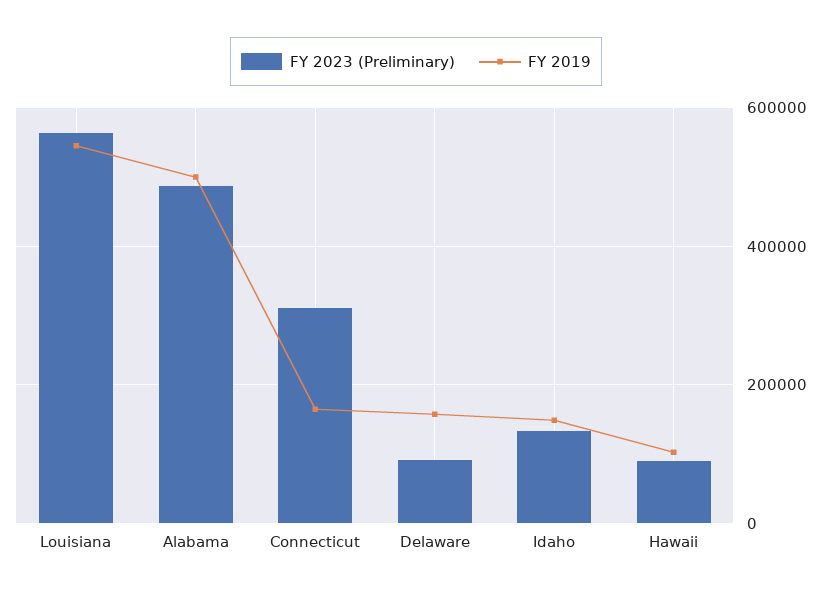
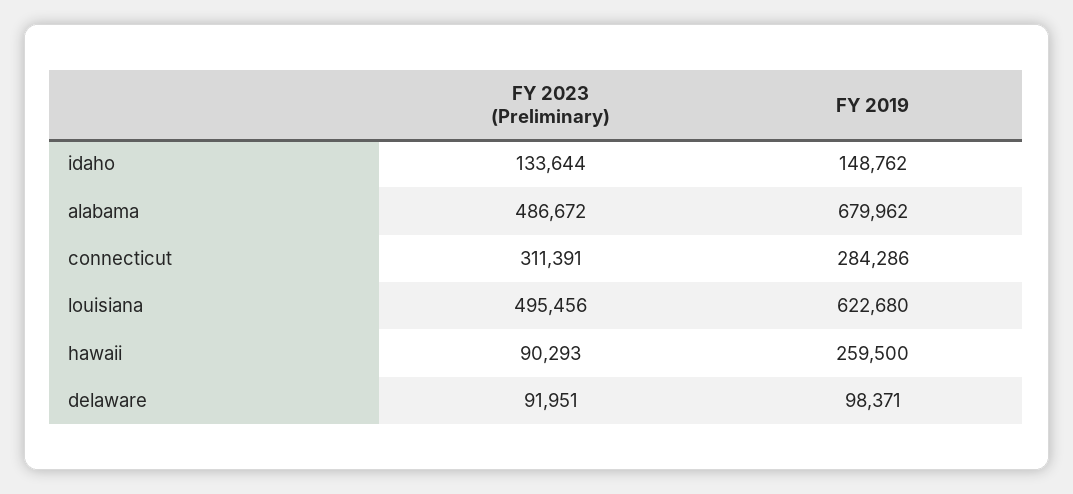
FY 2023 (Preliminary), Louisiana: 560000 -> 495456
FY 2019, Louisiana: 540000 -> 622680
FY 2019, Alabama: 500000 -> 679962
FY 2019, Connecticut: 160000 -> 284286
FY 2019, Delaware: 160000 -> 98371
FY 2019, Hawaii: 100000 -> 259500

